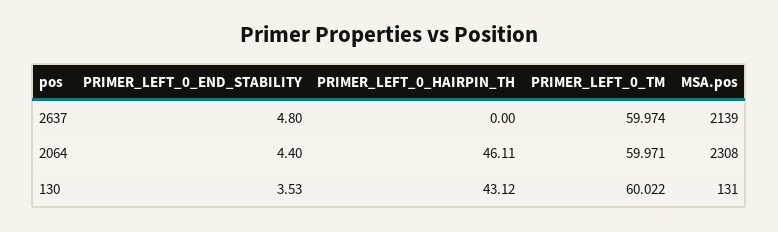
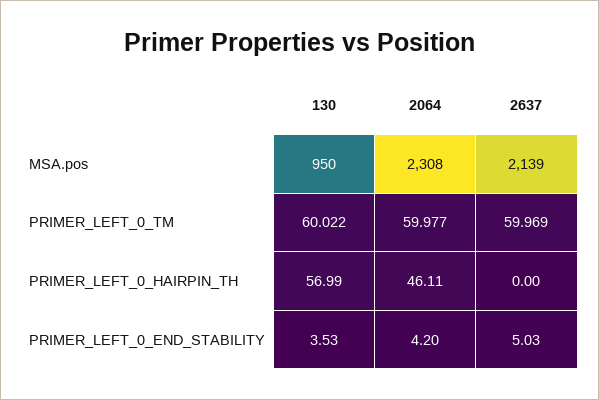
PRIMER_LEFT_0_END_STABILITY, 2637: 4.8 -> 5.03
PRIMER_LEFT_0_TM, 2637: 59.974 -> 59.969
PRIMER_LEFT_0_END_STABILITY, 2064: 4.4 -> 4.2
PRIMER_LEFT_0_TM, 2064: 59.971 -> 59.977
PRIMER_LEFT_0_HAIRPIN_TH, 130: 43.12 -> 56.99
MSA.pos, 130: 131 -> 950

